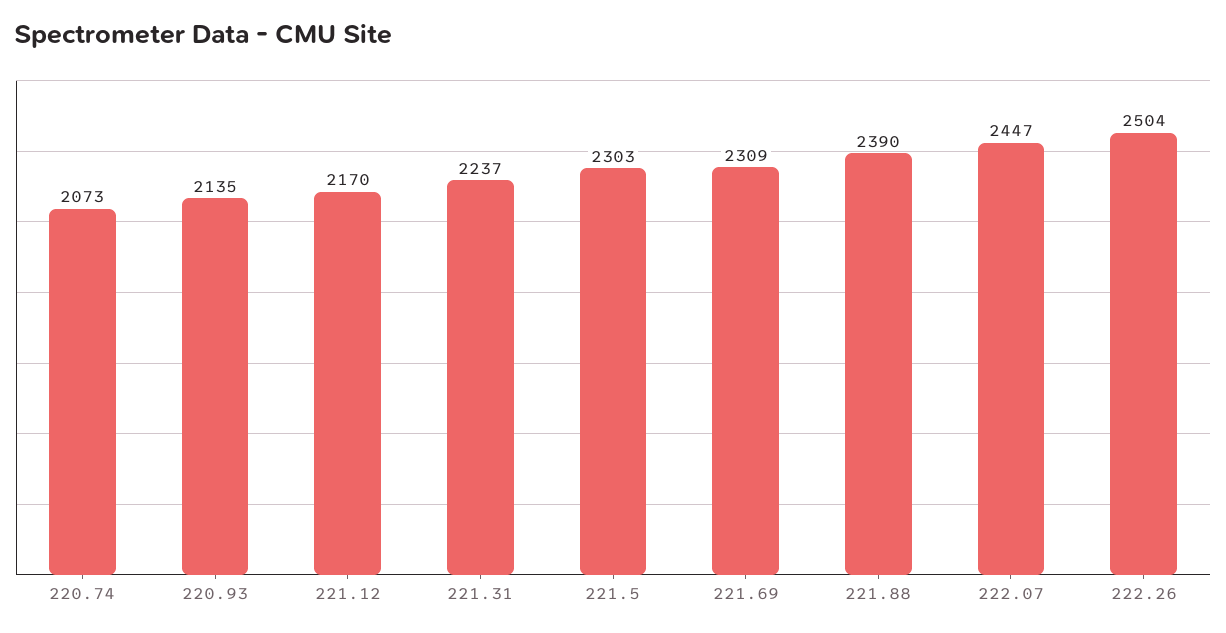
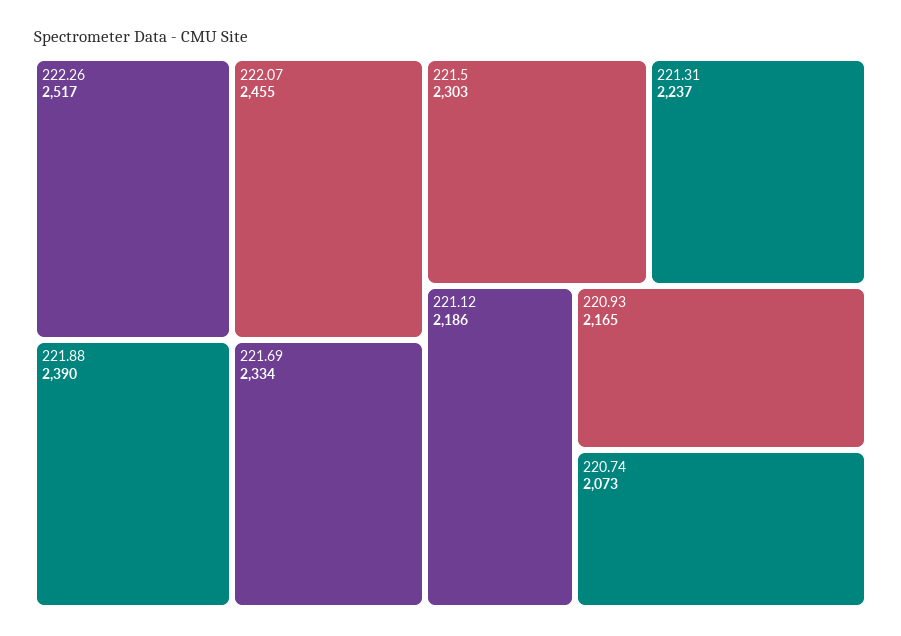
220.93: 2135 -> 2165
221.12: 2170 -> 2186
221.69: 2309 -> 2334
222.07: 2447 -> 2455
222.26: 2504 -> 2517

